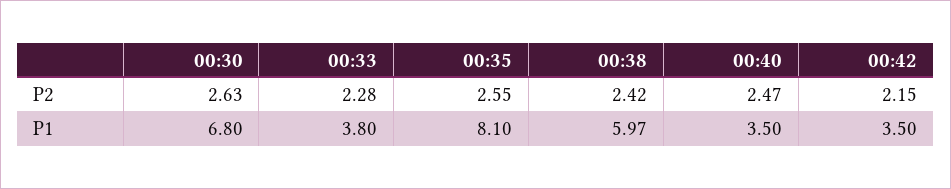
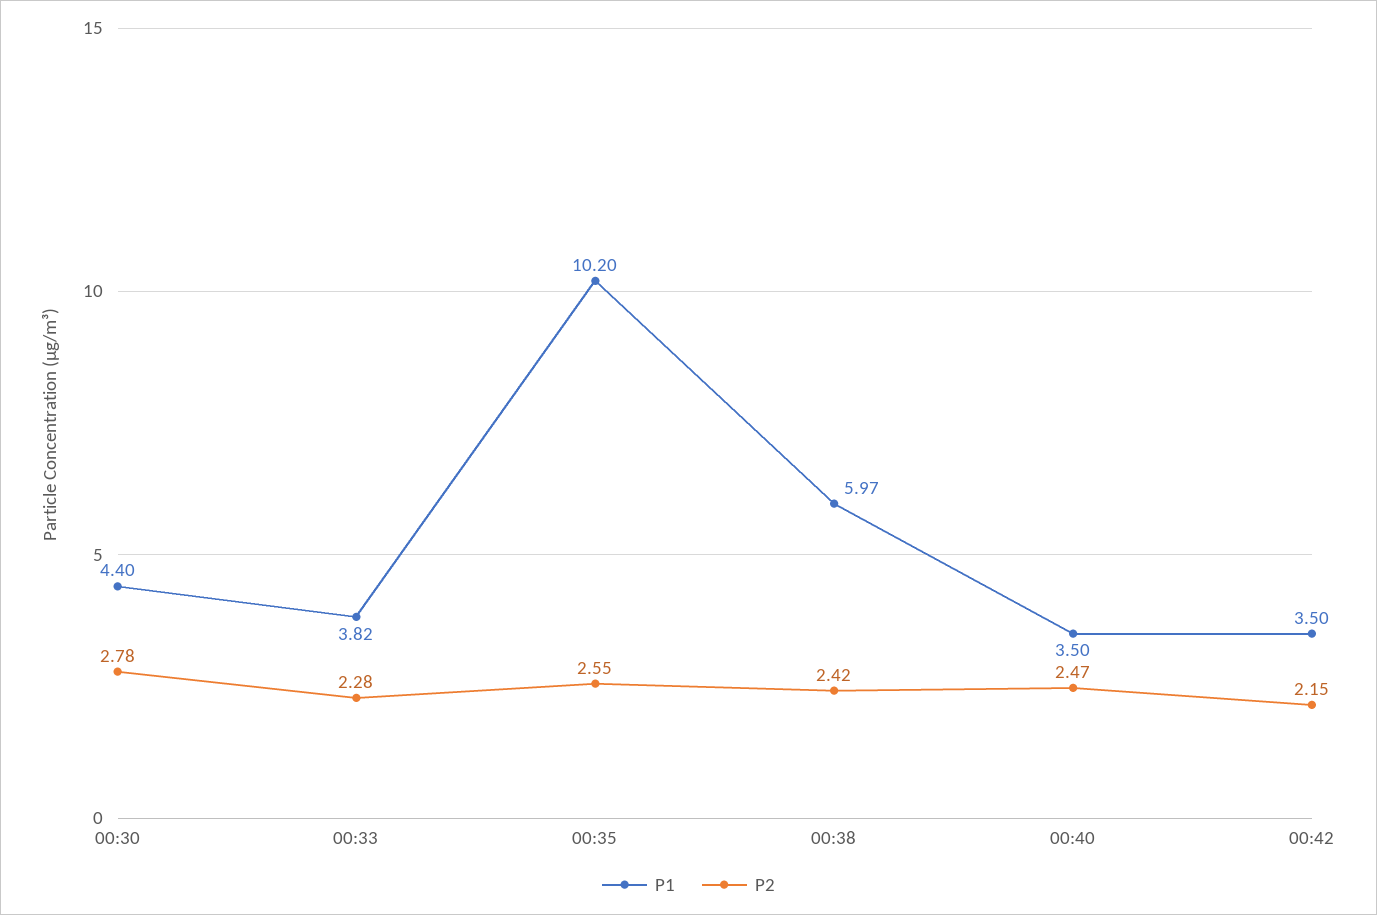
P2, 00:30: 2.63 -> 2.78
P1, 00:30: 6.8 -> 4.4
P1, 00:33: 3.8 -> 3.82
P1, 00:35: 8.1 -> 10.2

